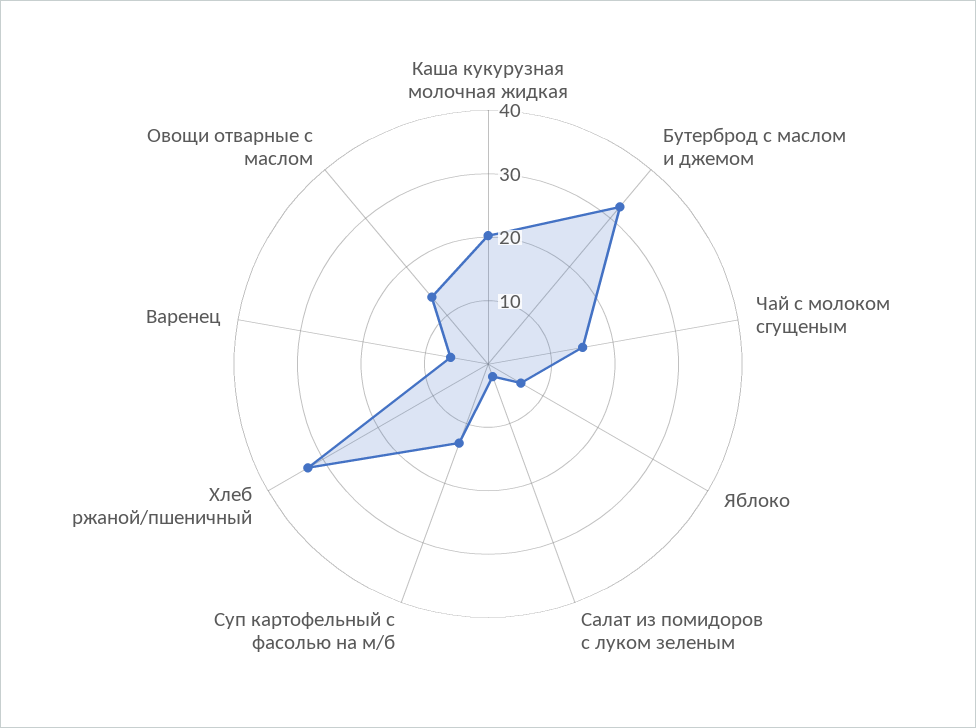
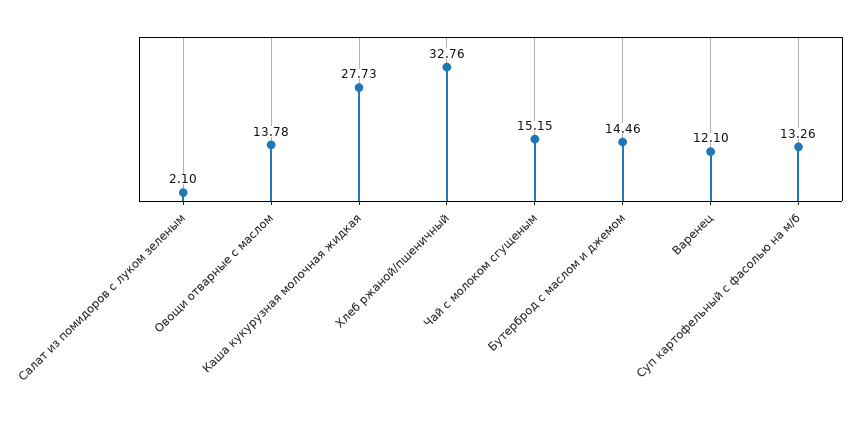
Каша кукурузная молочная жидкая: 20 -> 27.73
Бутерброд с маслом и джемом: 32 -> 14.46
Яблоко: 6 -> none
Варенец: 6 -> 12.1

